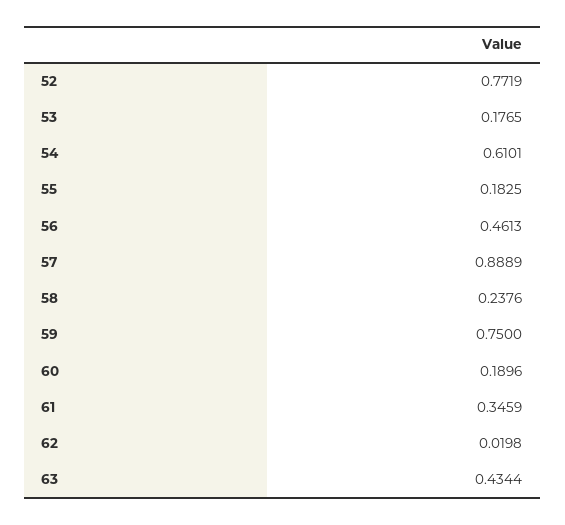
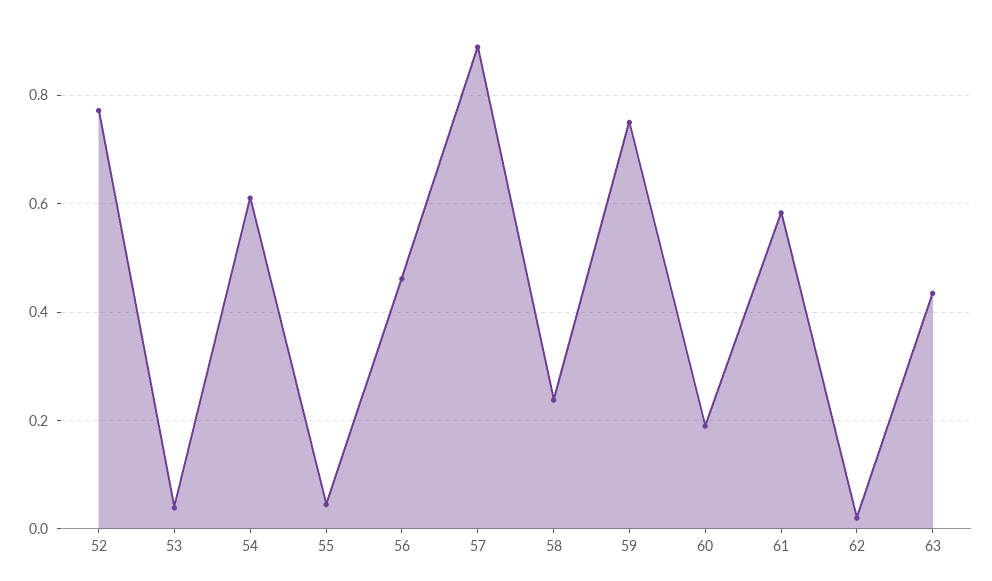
53: 0.1765 -> 0.04
55: 0.1825 -> 0.04
61: 0.3459 -> 0.58

